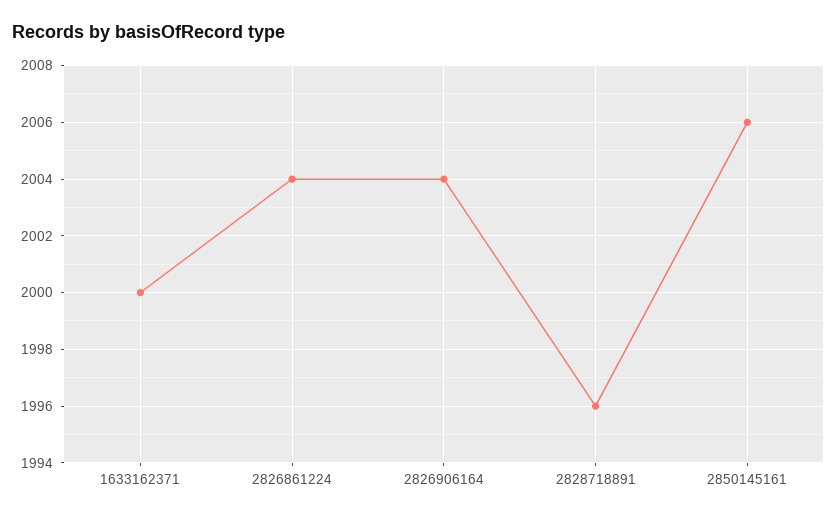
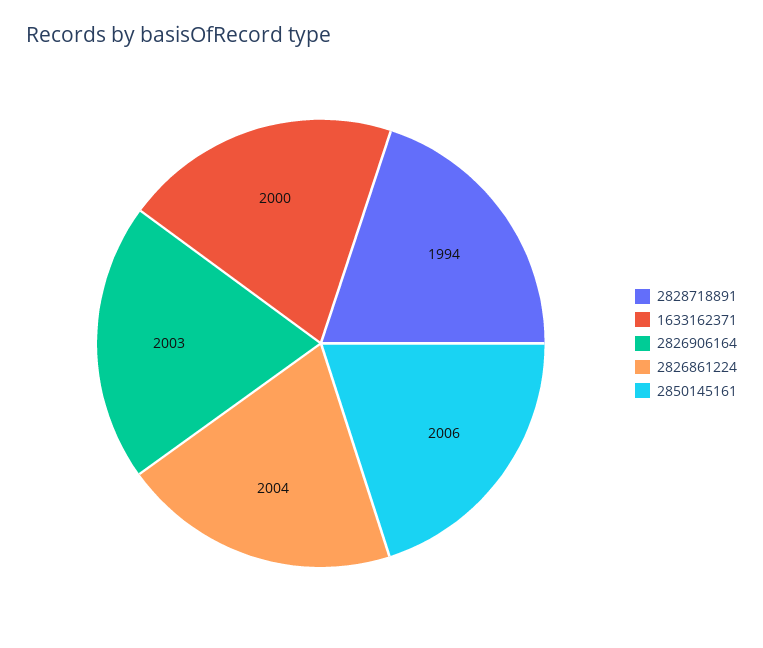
2826906164: 2004 -> 2003
2828718891: 1996 -> 1994

